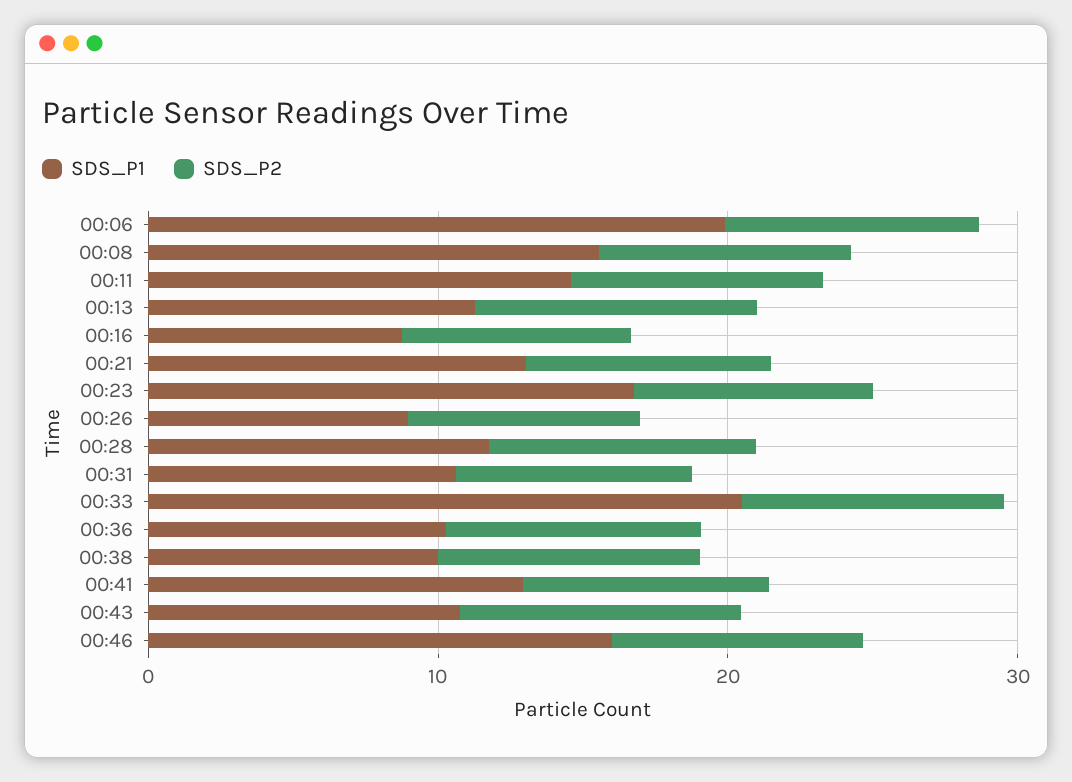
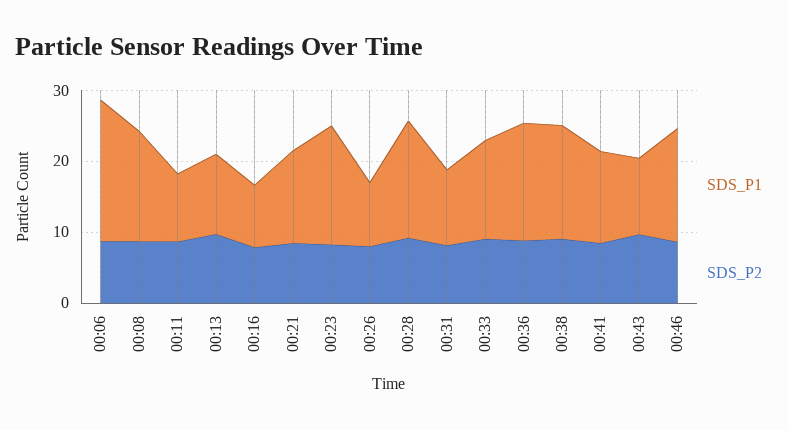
SDS_P1, 00:11: 14 -> 10
SDS_P1, 00:28: 12 -> 16
SDS_P1, 00:33: 20 -> 14
SDS_P1, 00:36: 10 -> 16
SDS_P1, 00:38: 10 -> 16

